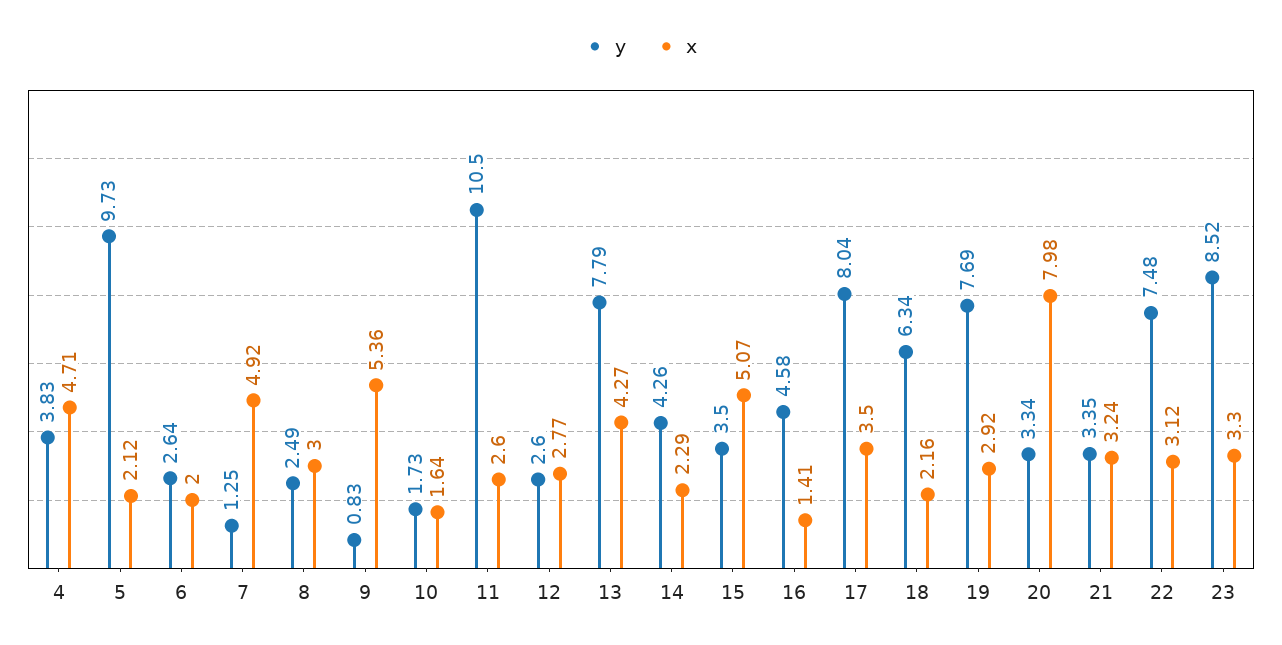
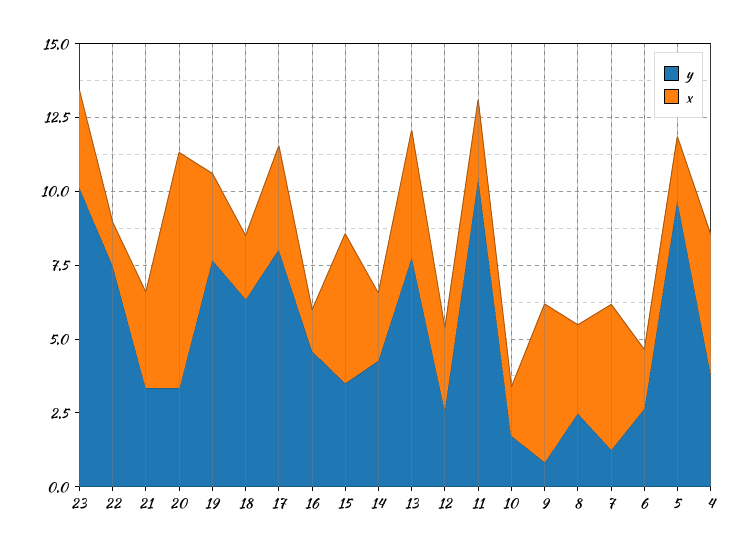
x, 22: 3.12 -> 1.5
y, 23: 8.52 -> 10

